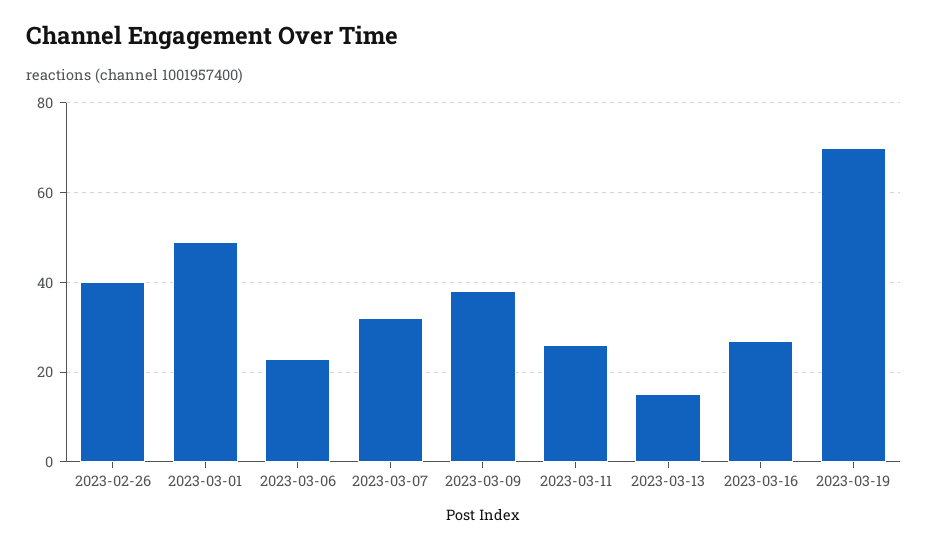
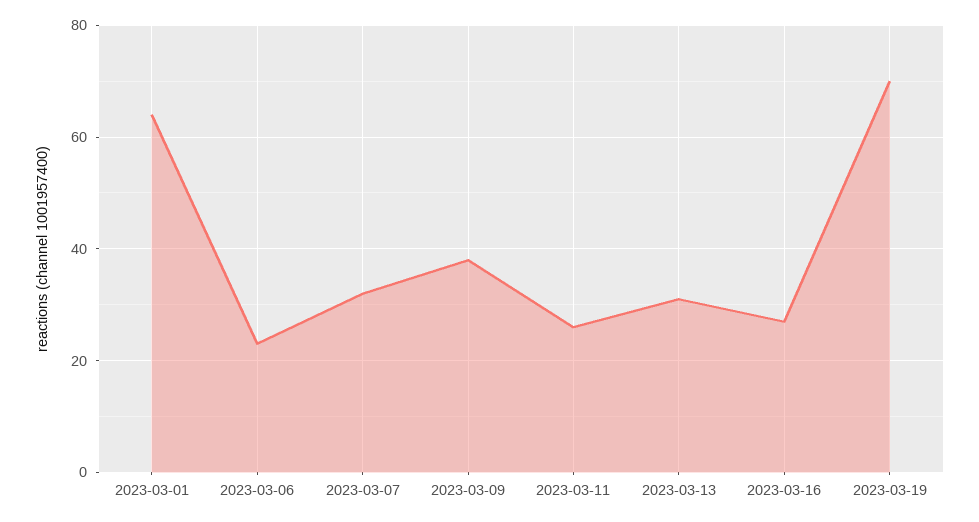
2023-02-26: 40 -> none
2023-03-01: 50 -> 65
2023-03-13: 15 -> 30

